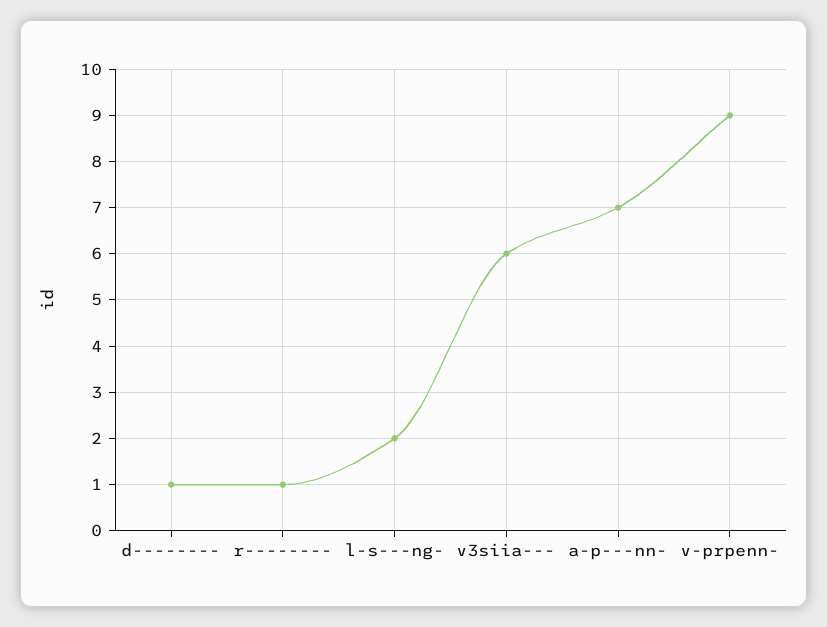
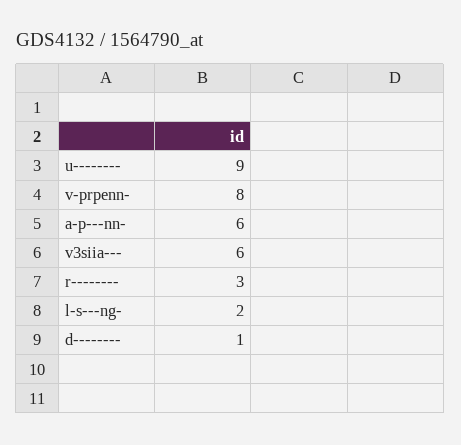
r--------: 1 -> 3
a-p---nn-: 7 -> 6
v-prpenn-: 9 -> 8
u--------: none -> 9

